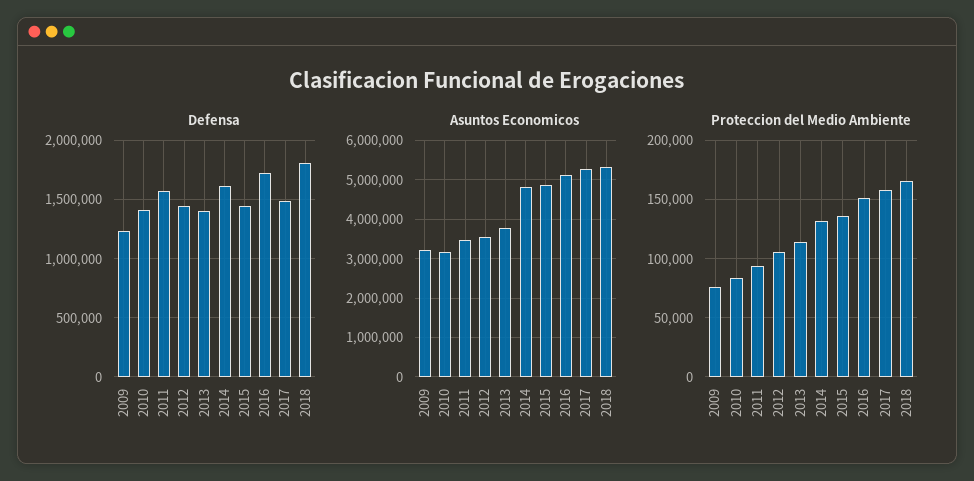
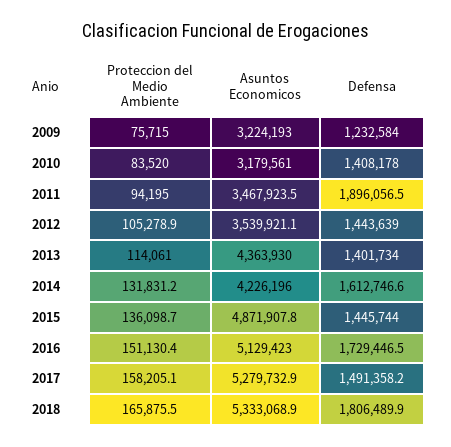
Defensa, 2011: 1600000 -> 1896056.5
Asuntos Economicos, 2013: 3800000 -> 4363930
Asuntos Economicos, 2014: 4800000 -> 4226196

